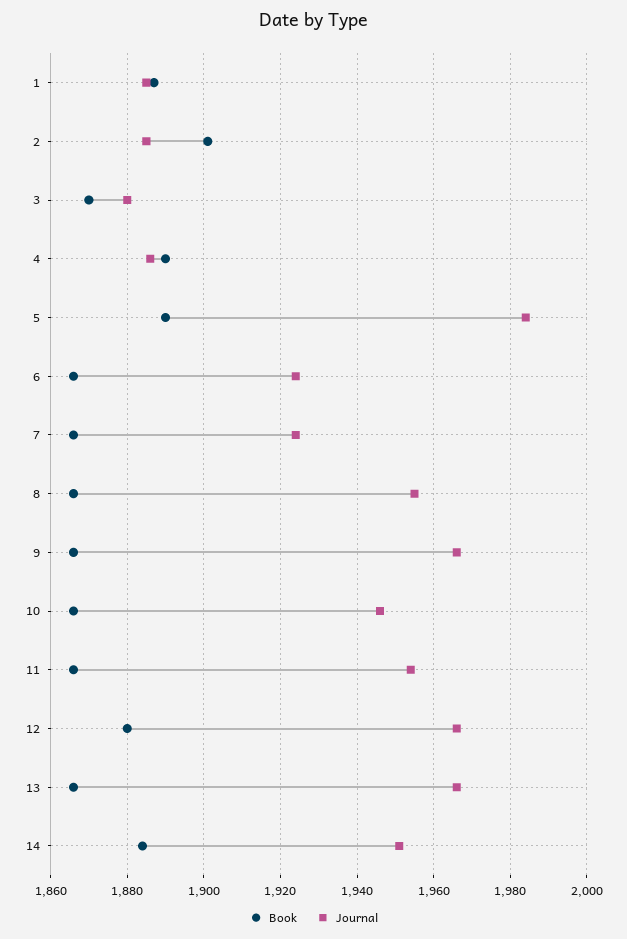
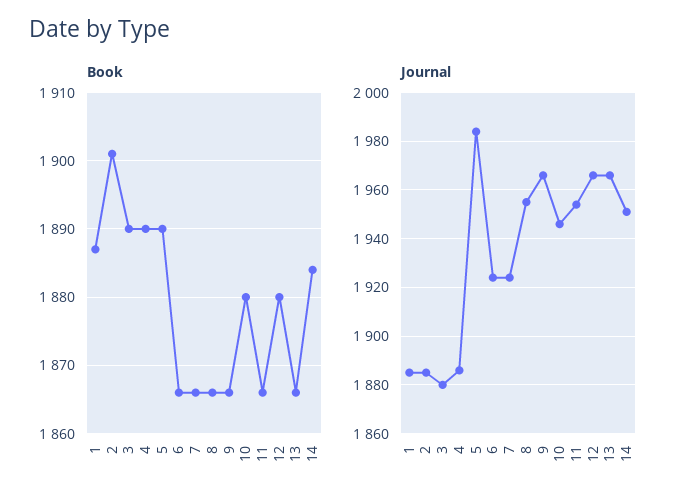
Book, 3: 1870 -> 1890
Book, 10: 1865 -> 1880

